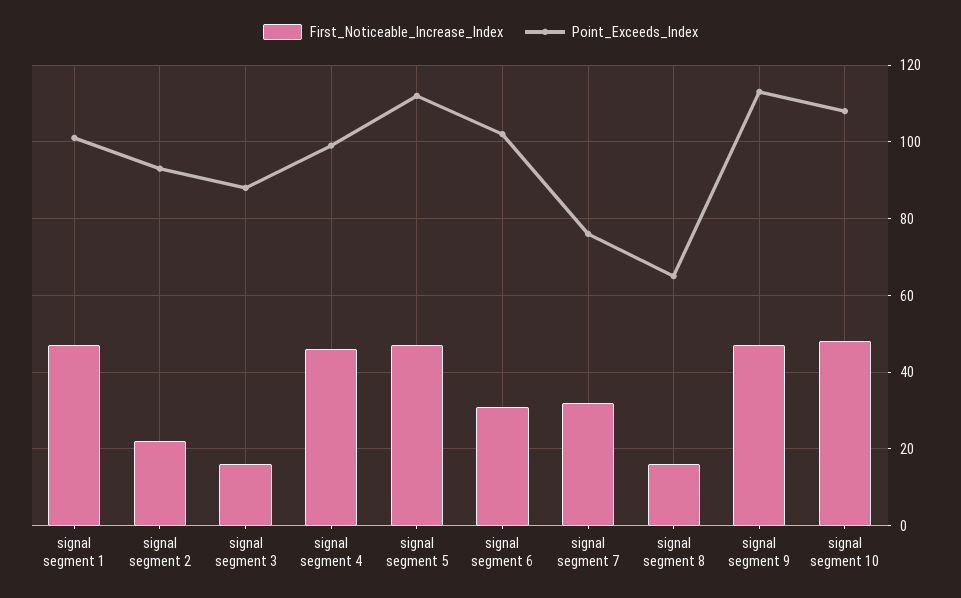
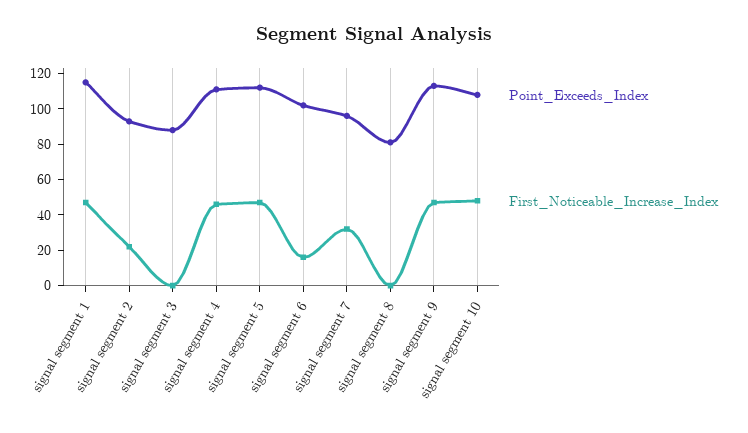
Point_Exceeds_Index, signal segment 1: 100 -> 115
First_Noticeable_Increase_Index, signal segment 3: 15 -> 0
Point_Exceeds_Index, signal segment 4: 100 -> 110
First_Noticeable_Increase_Index, signal segment 6: 30 -> 15
Point_Exceeds_Index, signal segment 7: 75 -> 95
First_Noticeable_Increase_Index, signal segment 8: 15 -> 0
Point_Exceeds_Index, signal segment 8: 65 -> 80

